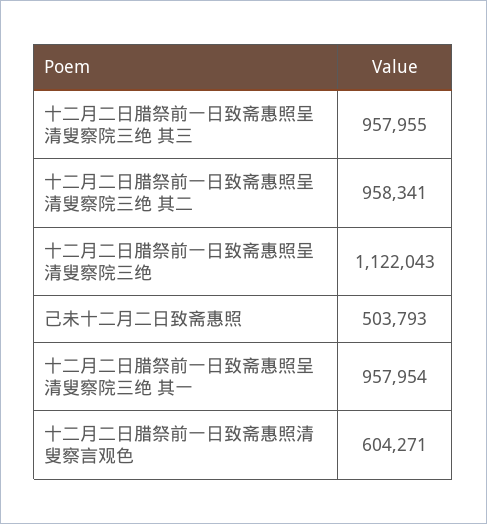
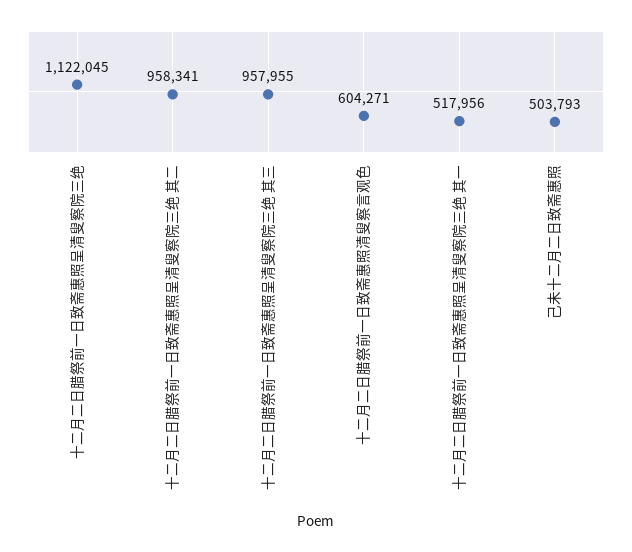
十二月二日腊祭前一日致斋惠照呈清叟察院三绝: 1122043 -> 1122045
十二月二日腊祭前一日致斋惠照呈清叟察院三绝 其一: 957954 -> 517956

